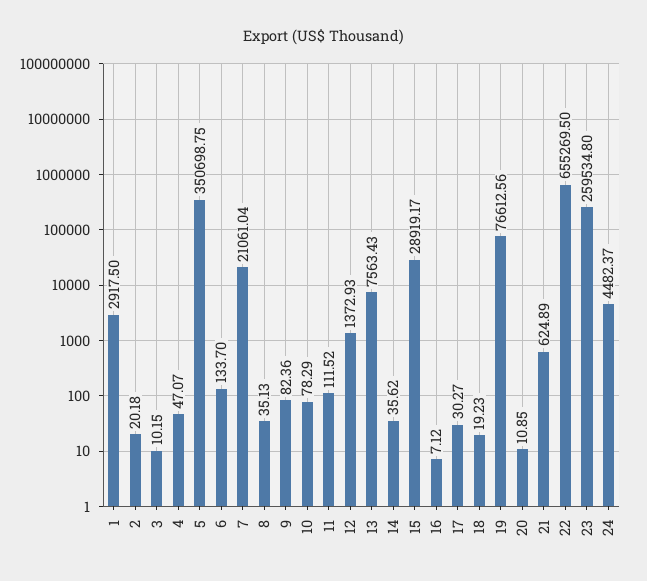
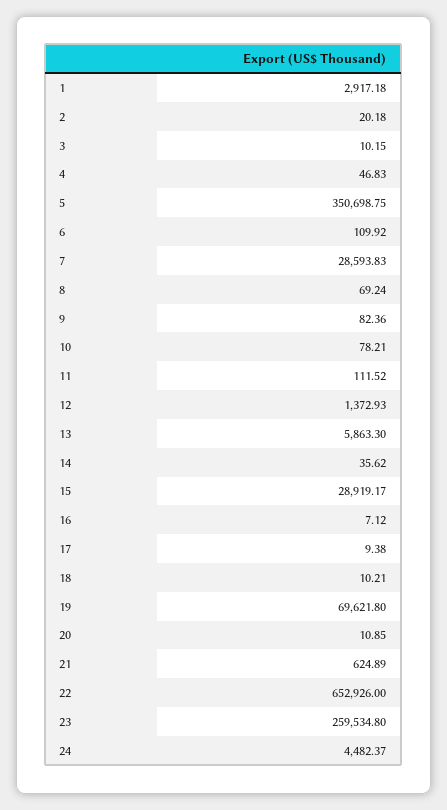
1: 2917.5 -> 2917.18
4: 47.07 -> 46.83
6: 133.7 -> 109.92
7: 21061.04 -> 28593.83
8: 35.13 -> 69.24
10: 78.29 -> 78.21
13: 7563.43 -> 5863.3
17: 30.27 -> 9.38
18: 19.23 -> 10.21
19: 76612.56 -> 69621.8
22: 655269.5 -> 652926

